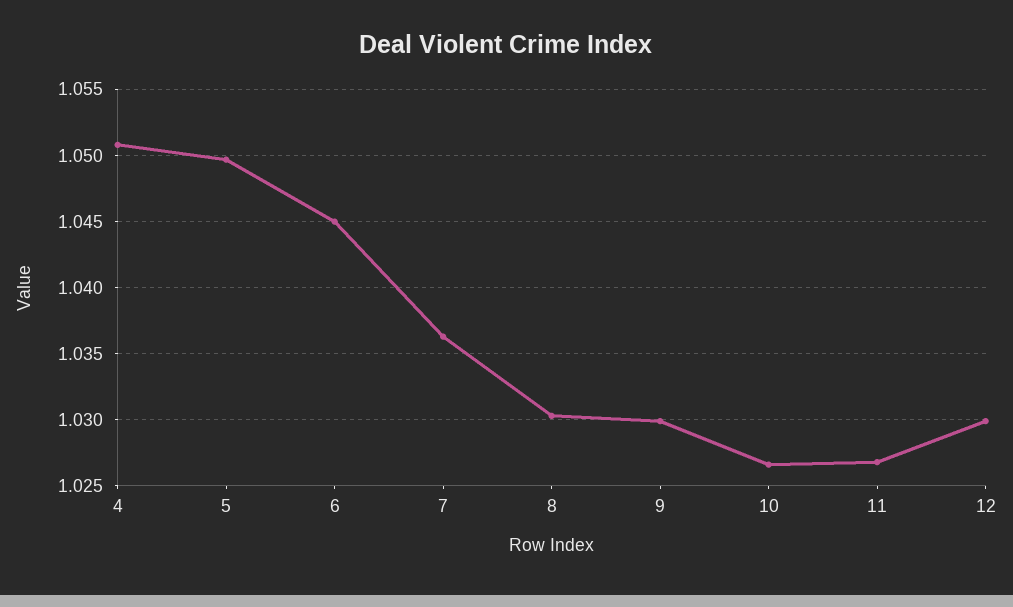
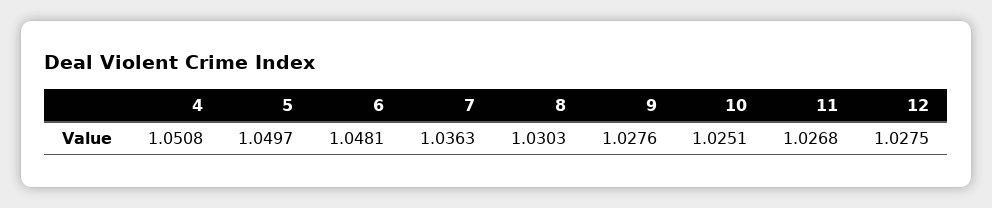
6: 1.045 -> 1.0481
9: 1.03 -> 1.0276
10: 1.0265 -> 1.0251
12: 1.03 -> 1.0275

